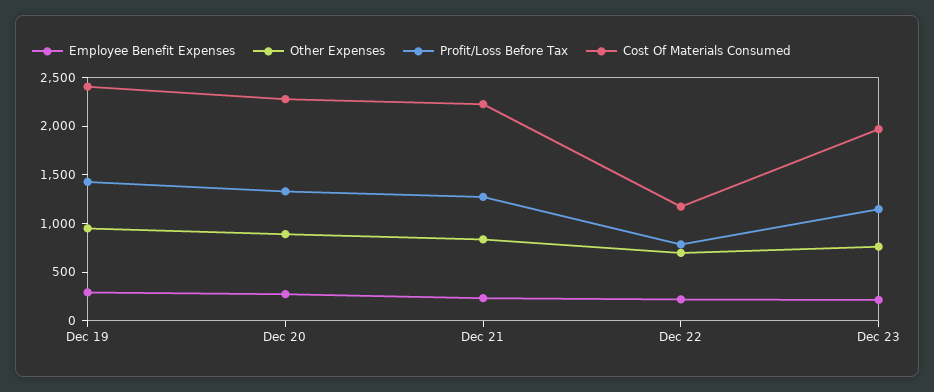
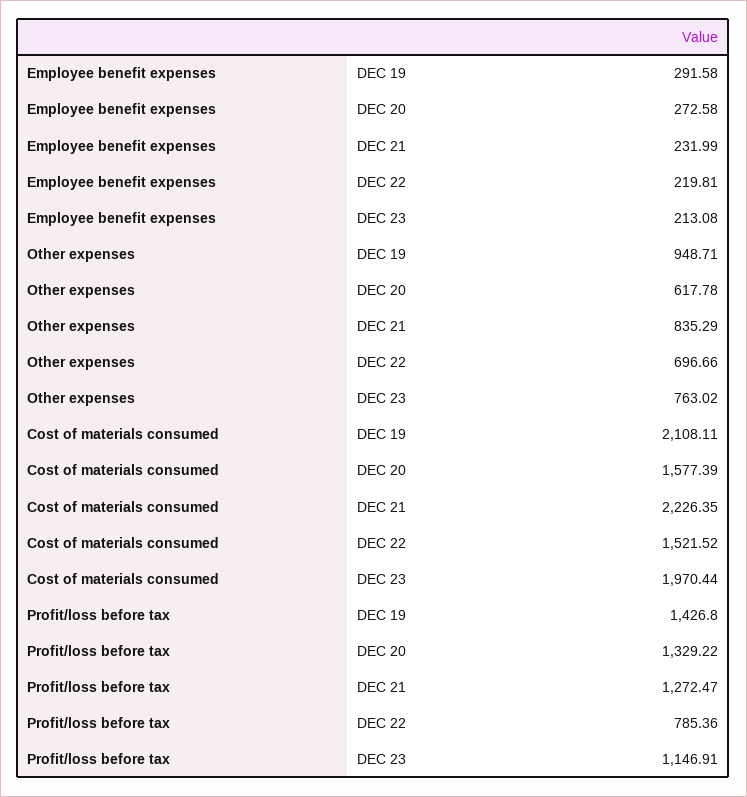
Cost Of Materials Consumed, Dec 19: 2400 -> 2108.11
Other Expenses, Dec 20: 900 -> 617.78
Cost Of Materials Consumed, Dec 20: 2300 -> 1577.39
Cost Of Materials Consumed, Dec 22: 1200 -> 1521.52

